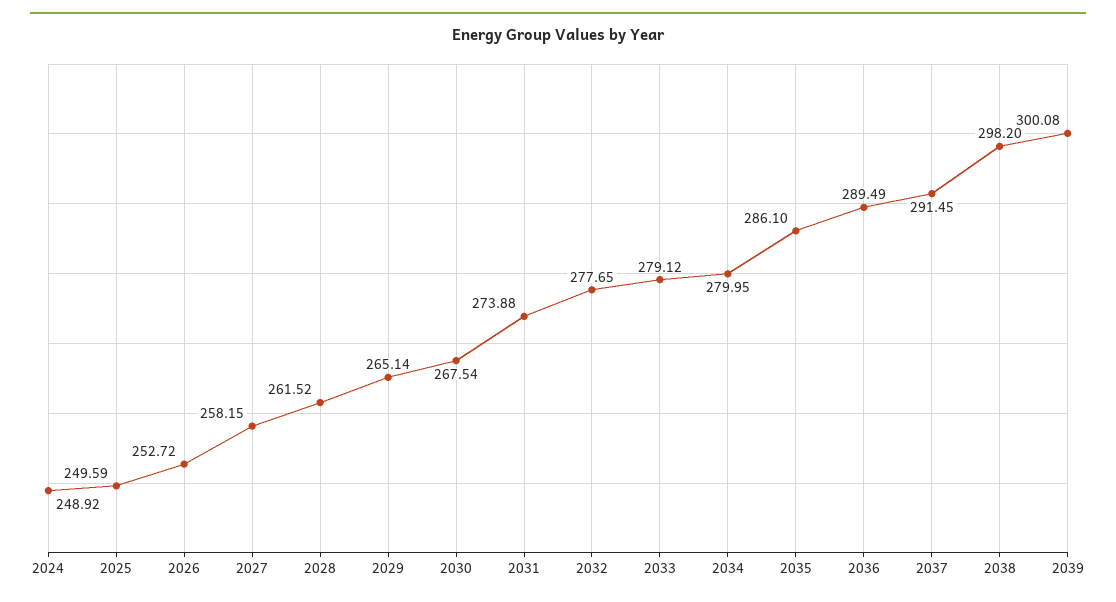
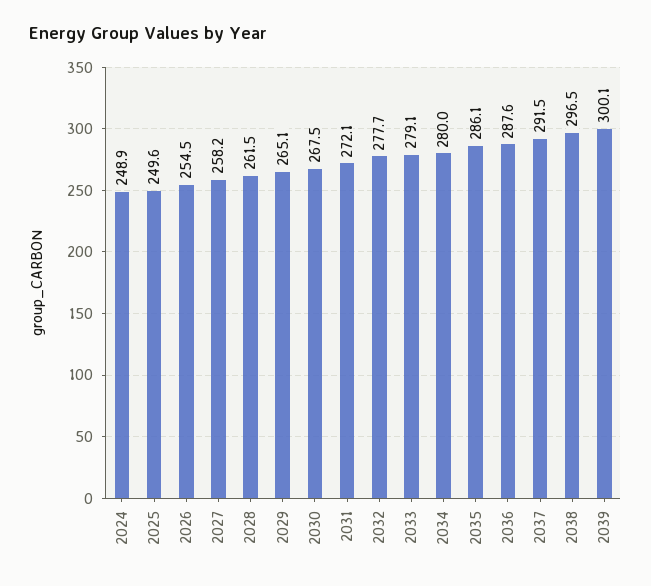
2026: 252.72 -> 254.5
2031: 273.88 -> 272.1
2036: 289.49 -> 287.6
2038: 298.2 -> 296.5

